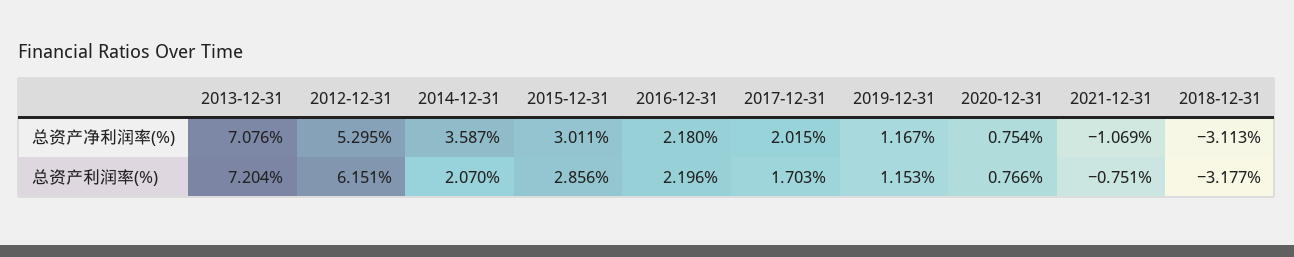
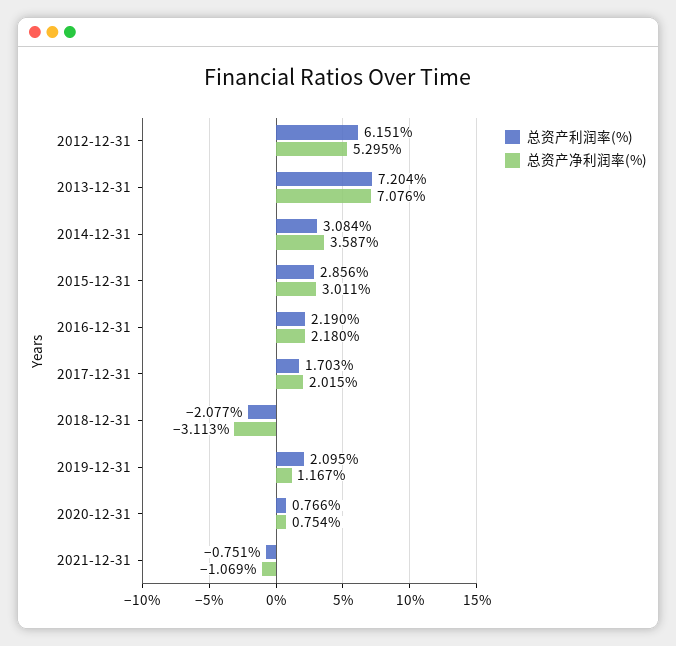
总资产利润率(%), 2014-12-31: 2.07 -> 3.084
总资产利润率(%), 2016-12-31: 2.196 -> 2.19
总资产利润率(%), 2019-12-31: 1.153 -> 2.095
总资产利润率(%), 2018-12-31: -3.177 -> -2.077

